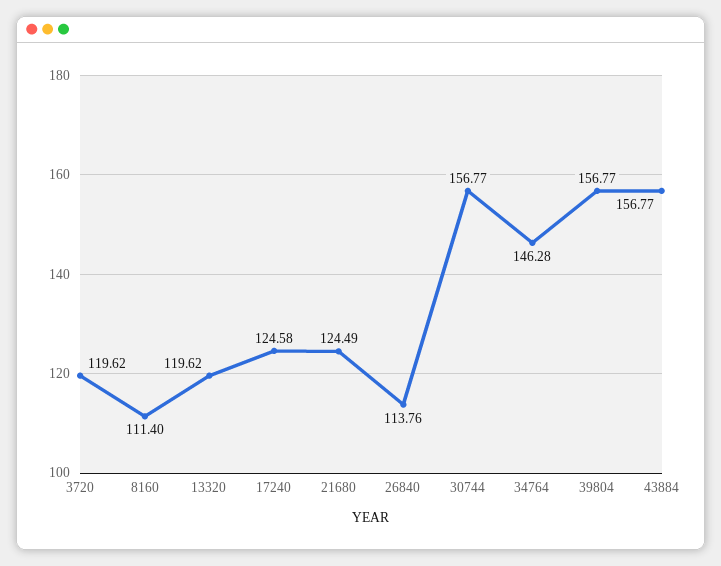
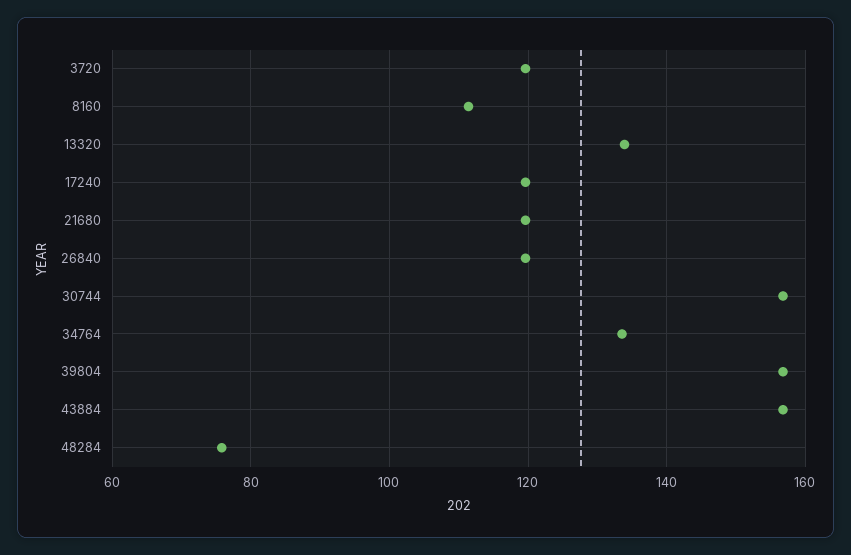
13320: 119.62 -> 134
17240: 124.58 -> 120
21680: 124.49 -> 120
26840: 113.76 -> 120
34764: 146.28 -> 134
48284: none -> 76

